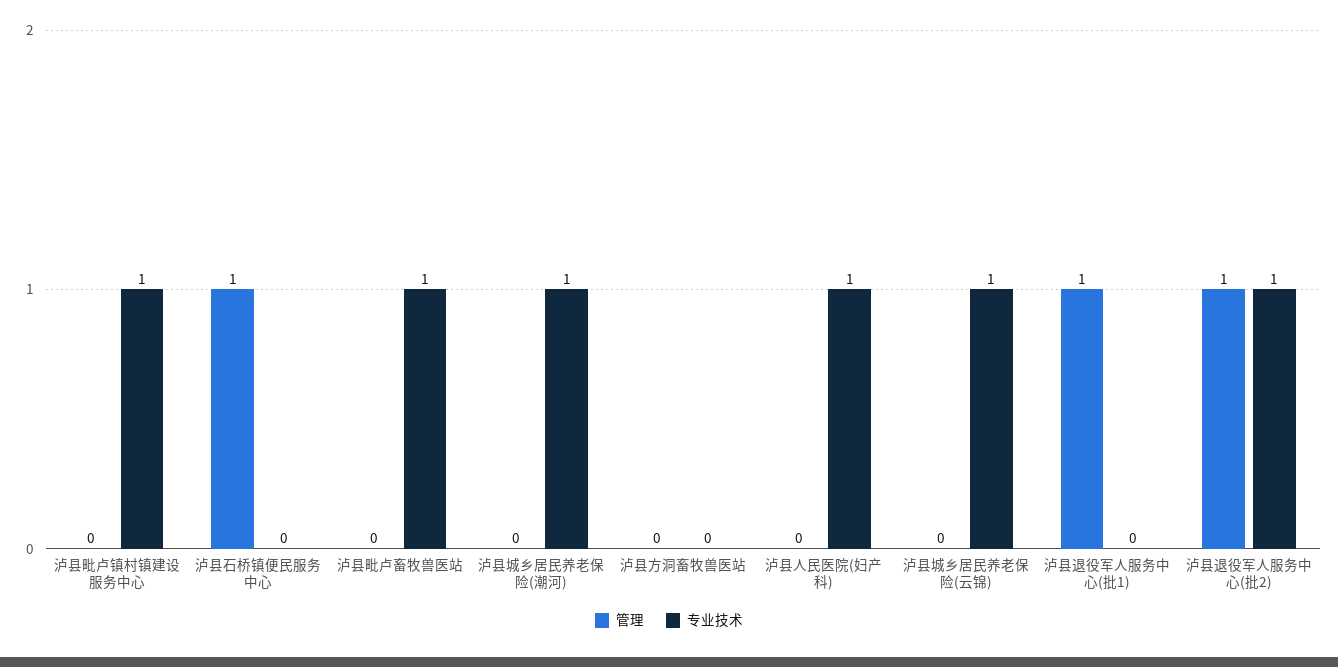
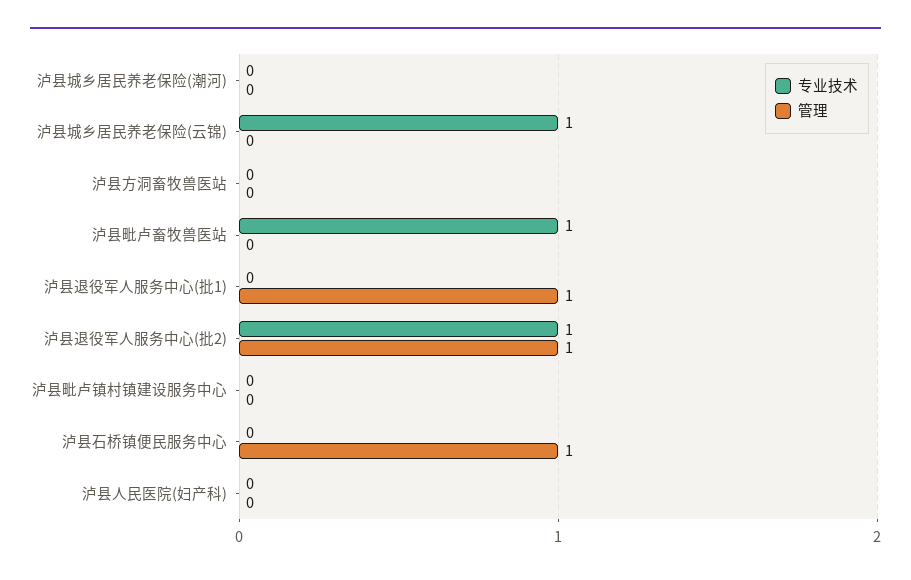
专业技术, 泸县毗卢镇村镇建设服务中心: 1 -> 0
专业技术, 泸县城乡居民养老保险(潮河): 1 -> 0
专业技术, 泸县人民医院(妇产科): 1 -> 0

